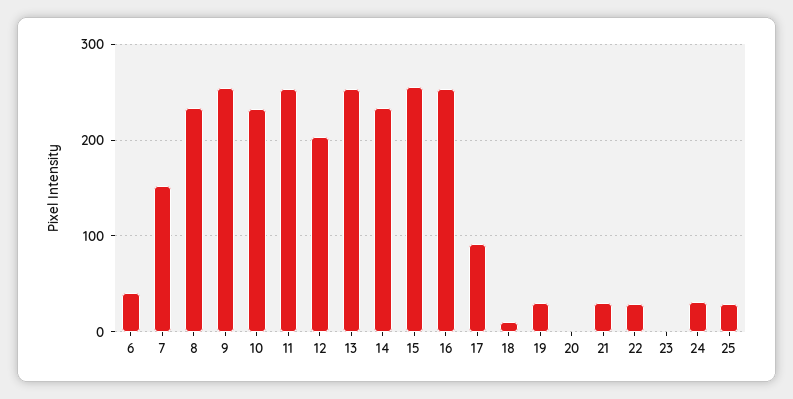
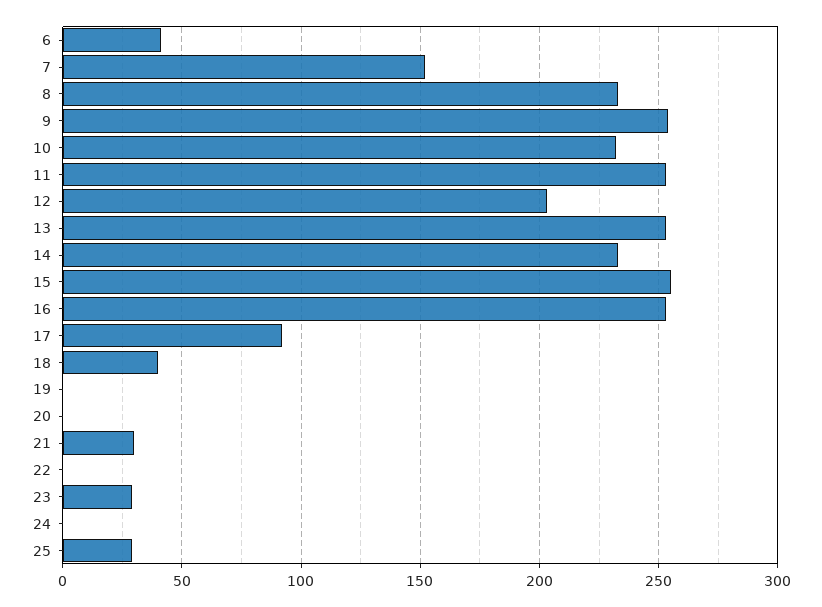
18: 10 -> 40
19: 30 -> 0
22: 30 -> 0
23: 0 -> 30
24: 30 -> 0

